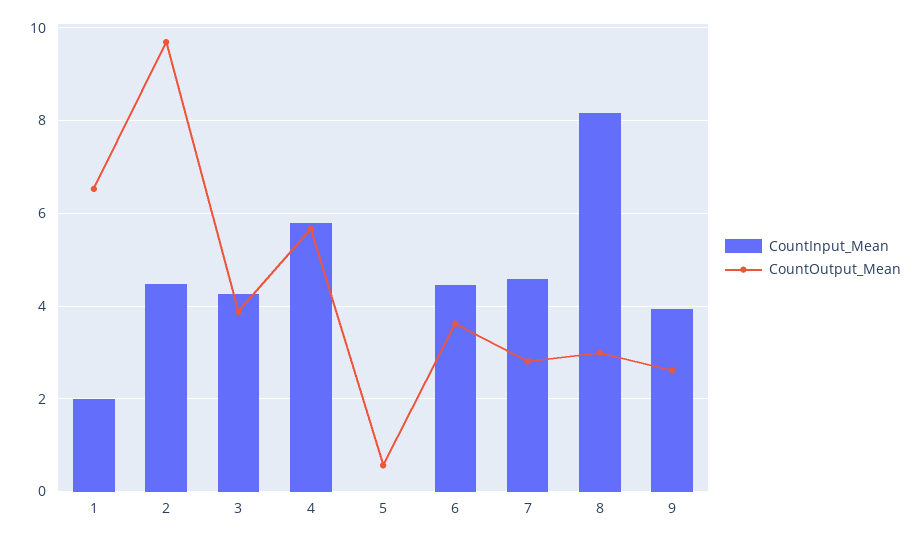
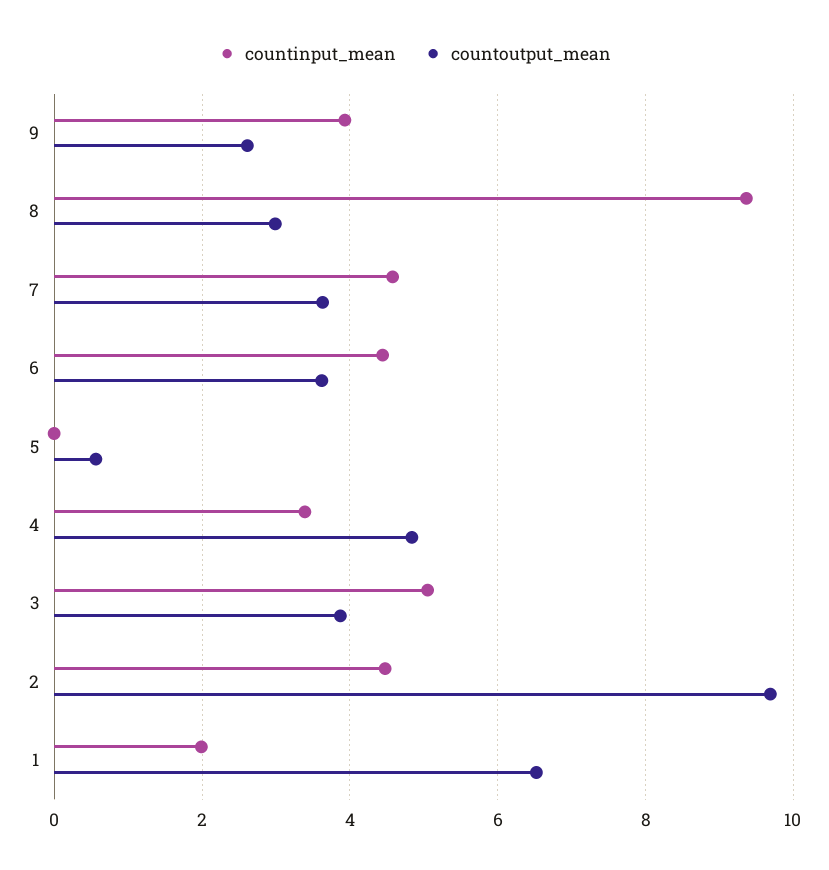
CountInput_Mean, 3: 4.2 -> 5
CountInput_Mean, 4: 5.8 -> 3.4
CountOutput_Mean, 4: 5.6 -> 4.8
CountOutput_Mean, 7: 2.8 -> 3.6
CountInput_Mean, 8: 8.2 -> 9.4

